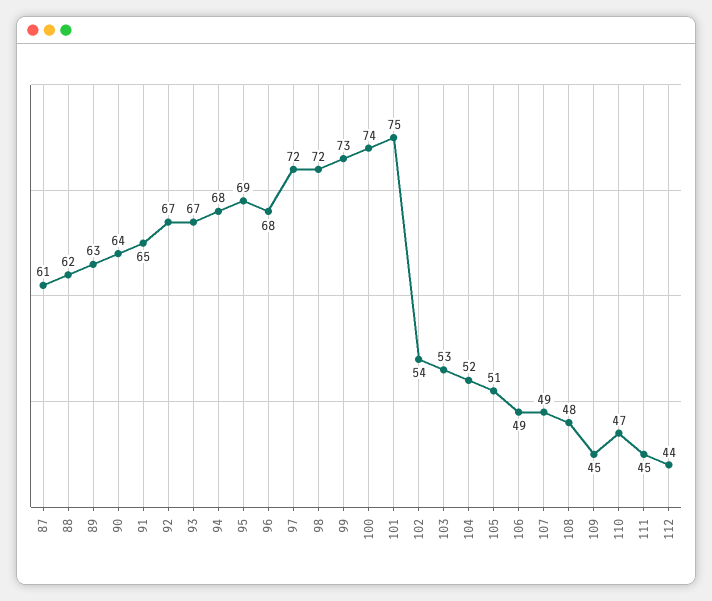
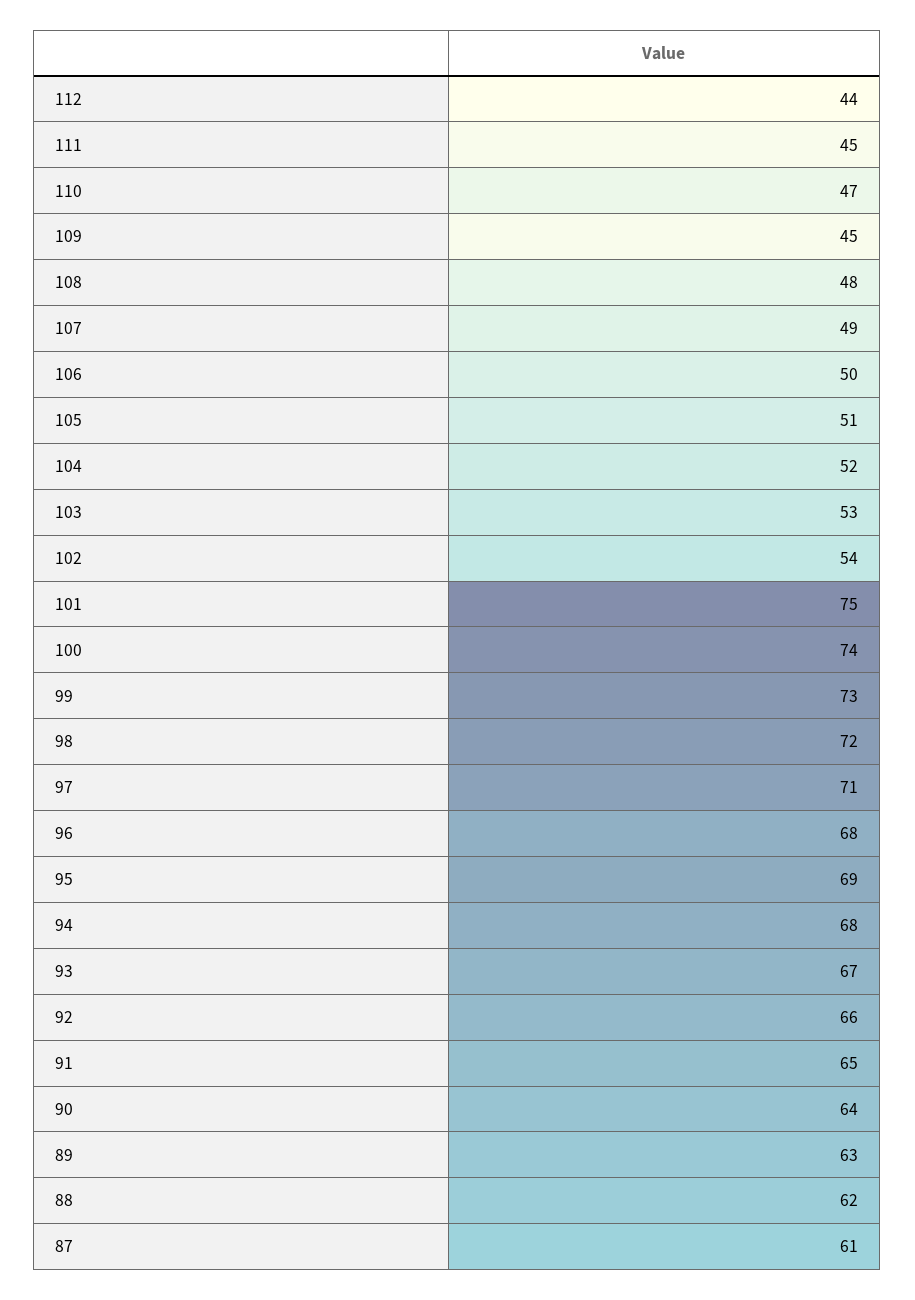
92: 67 -> 66
97: 72 -> 71
106: 49 -> 50

